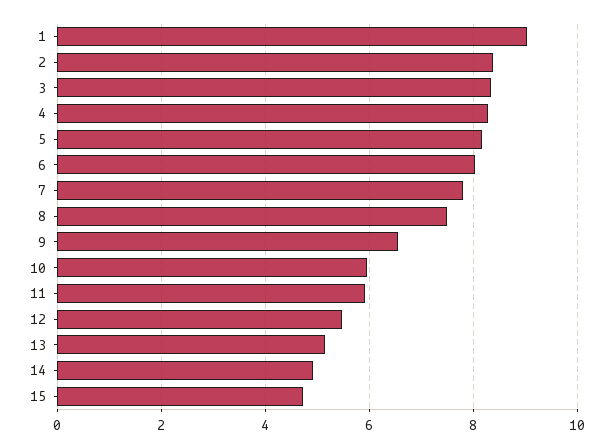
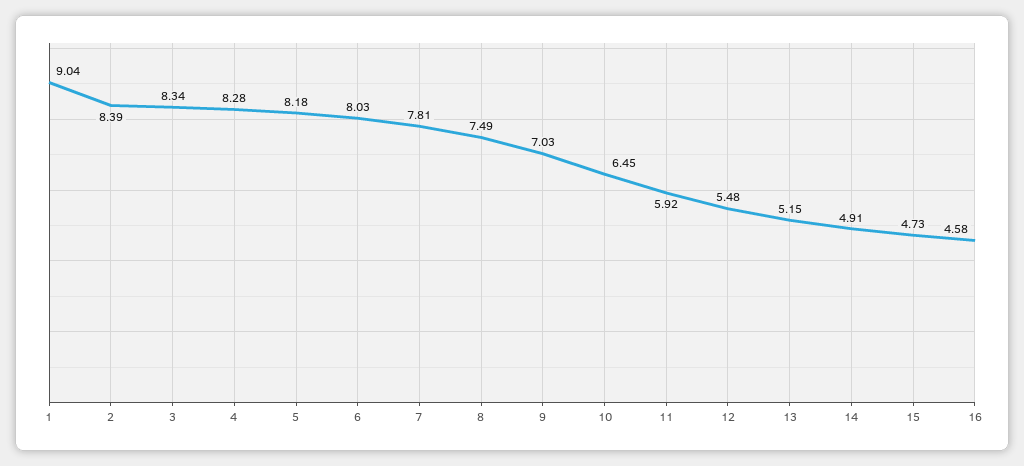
9: 6.6 -> 7.03
10: 6 -> 6.45
16: none -> 4.58

